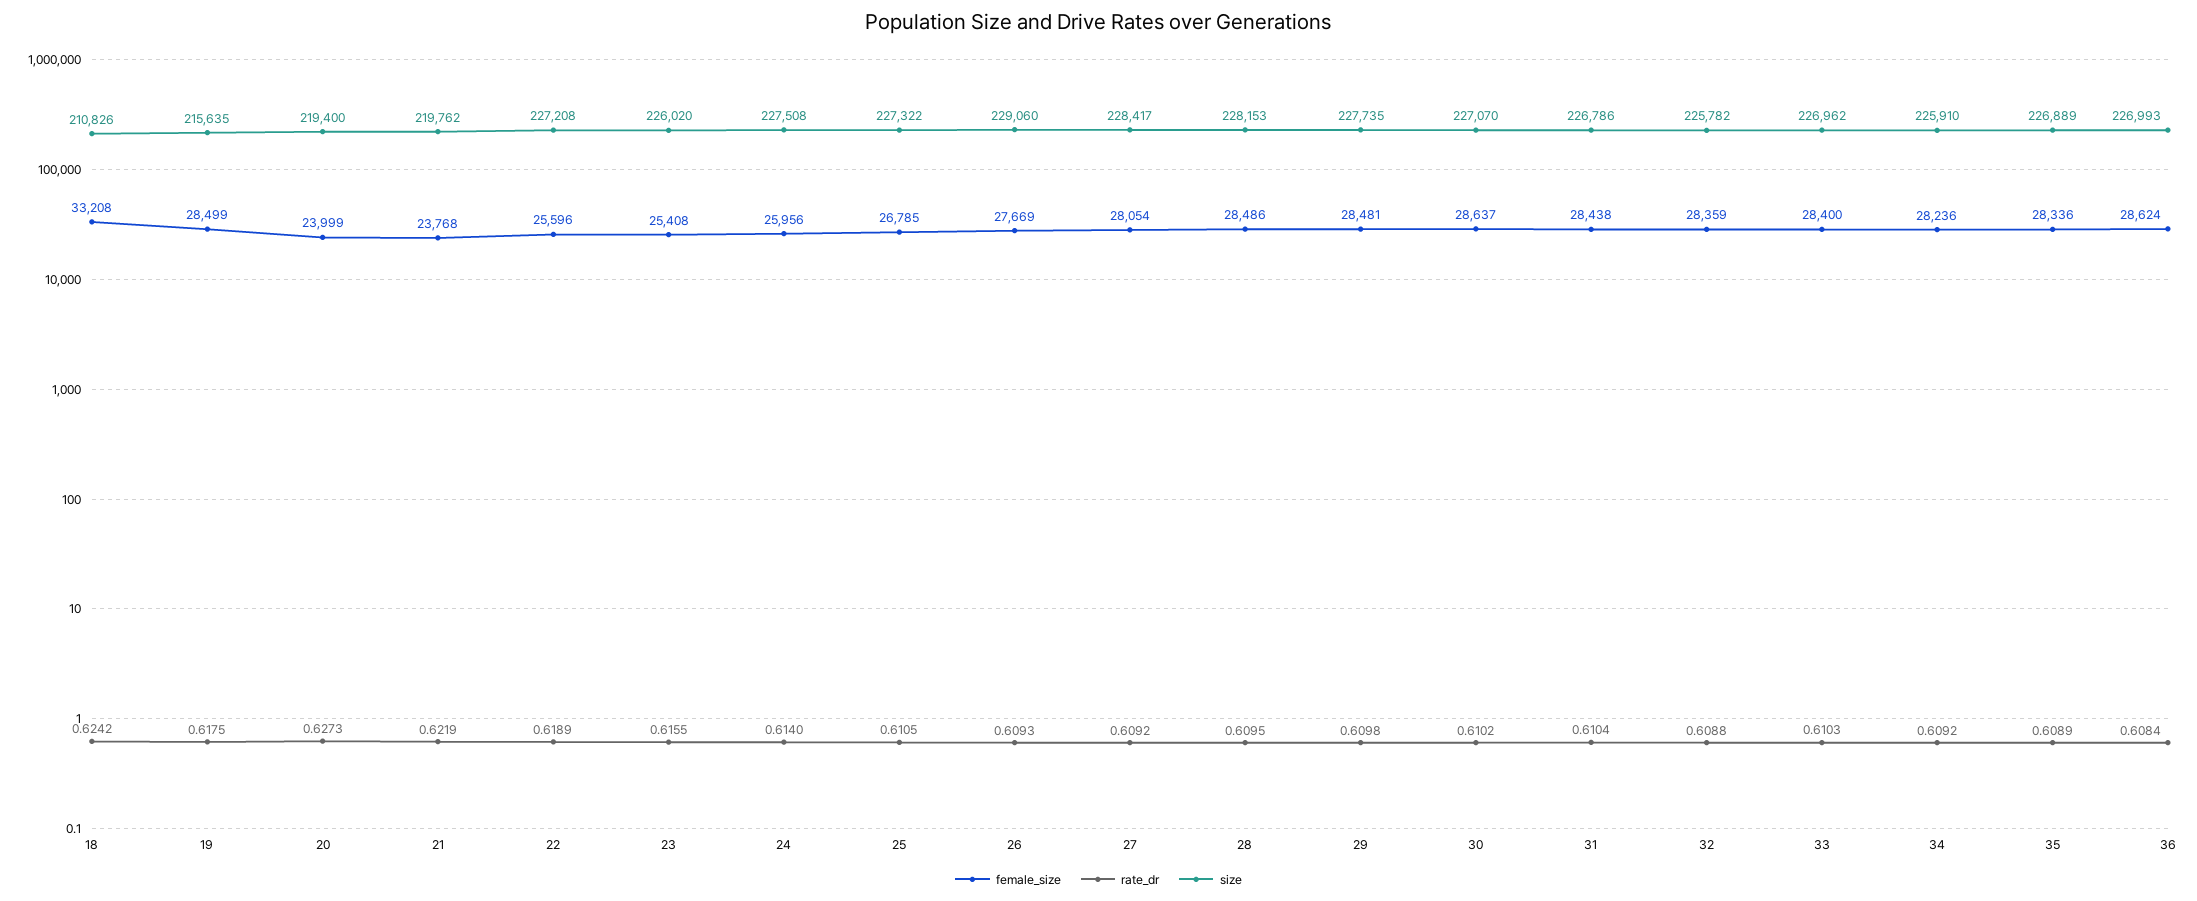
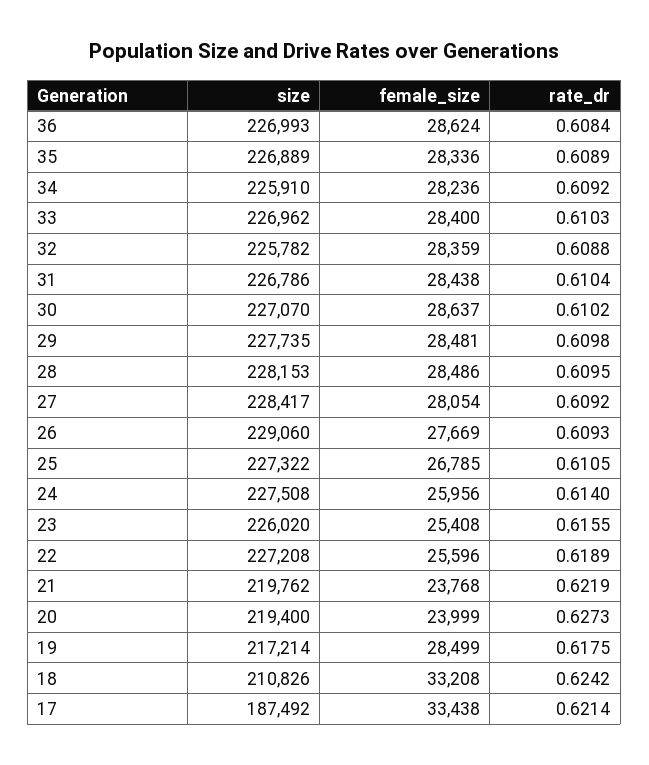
size, 19: 215635 -> 217214
size, 17: none -> 187492
female_size, 17: none -> 33438
rate_dr, 17: none -> 0.6214

